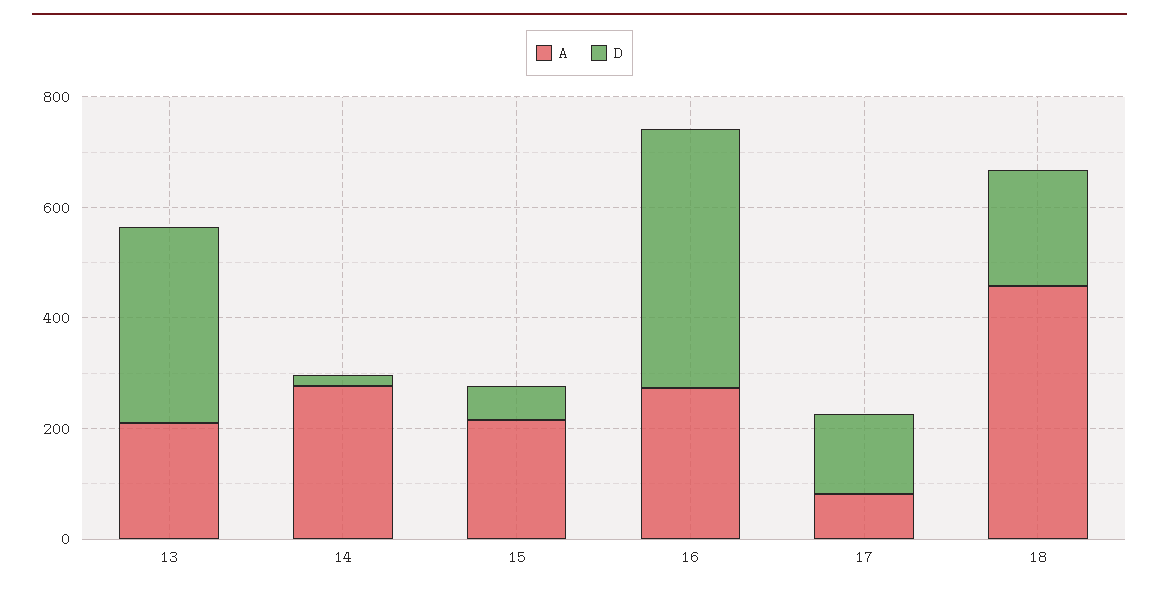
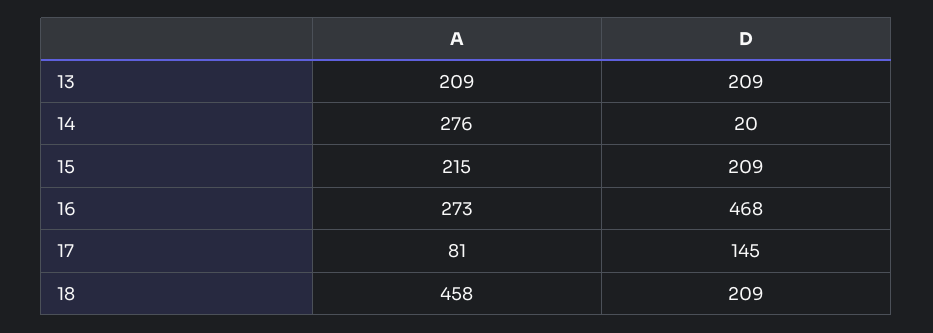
D, 13: 350 -> 209
D, 15: 50 -> 209

